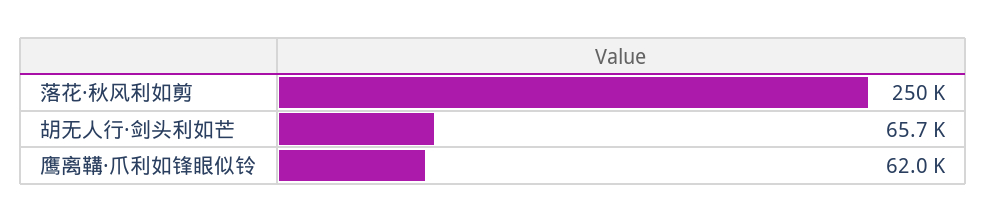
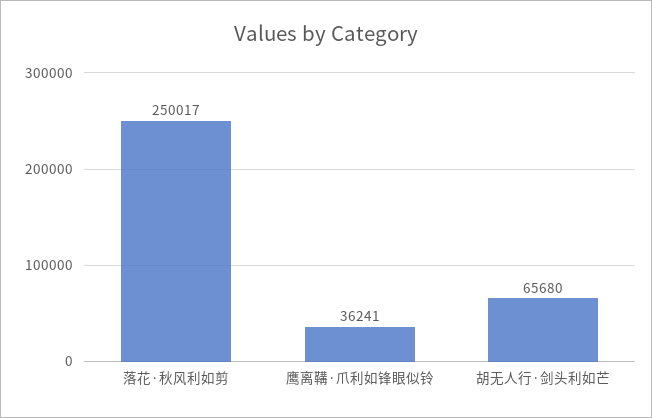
鹰离鞲·爪利如锋眼似铃: 62000 -> 36241

